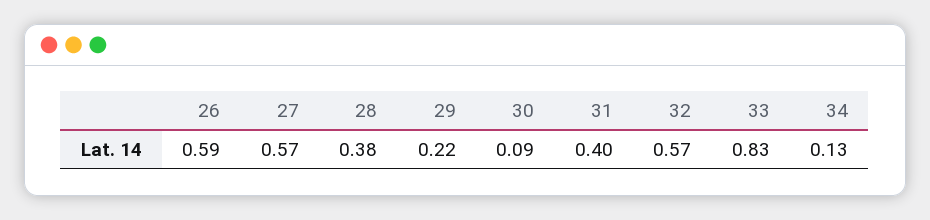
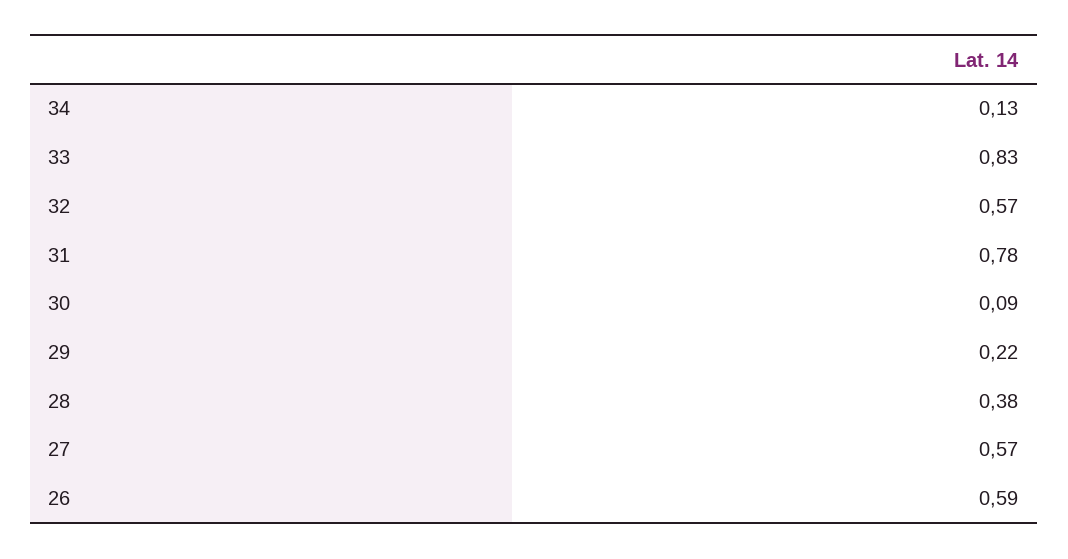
31: 0.4 -> 0.78

